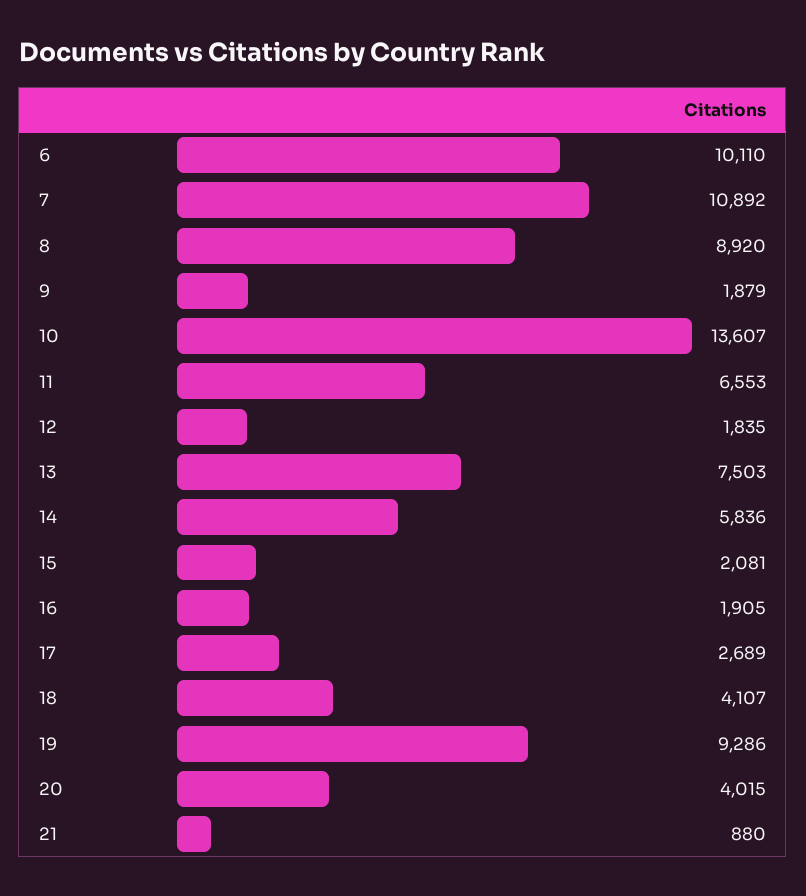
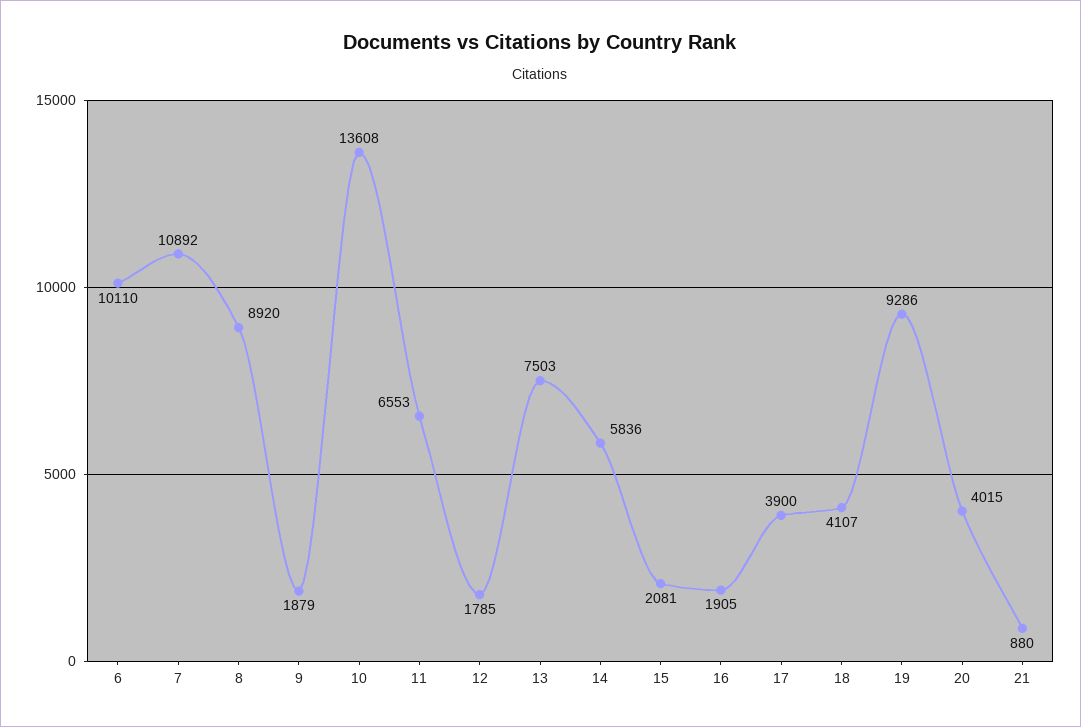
10: 13607 -> 13608
12: 1835 -> 1785
17: 2689 -> 3900

